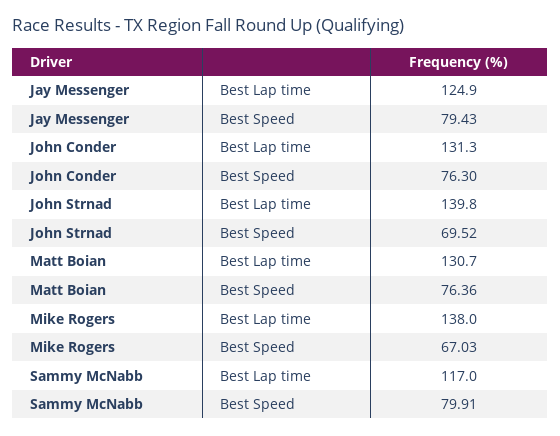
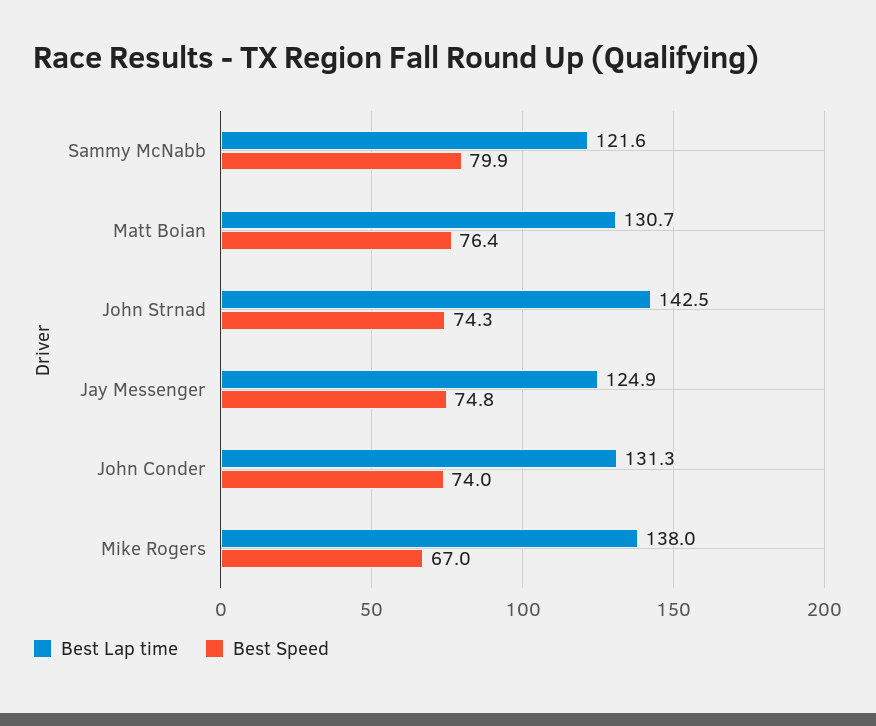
Best Speed, Jay Messenger: 79.43 -> 74.8
Best Speed, John Conder: 76.3 -> 74
Best Lap time, John Strnad: 139.8 -> 142.5
Best Speed, John Strnad: 69.52 -> 74.3
Best Lap time, Sammy McNabb: 117 -> 121.6

